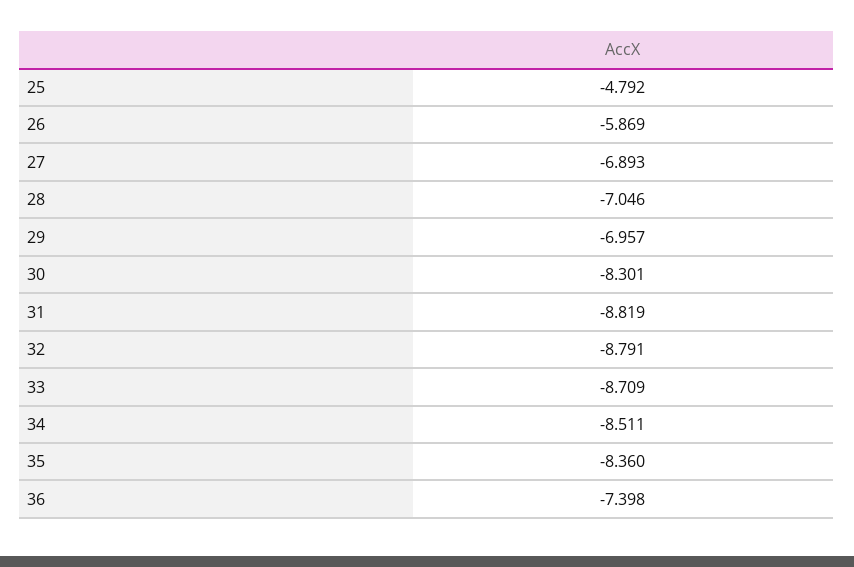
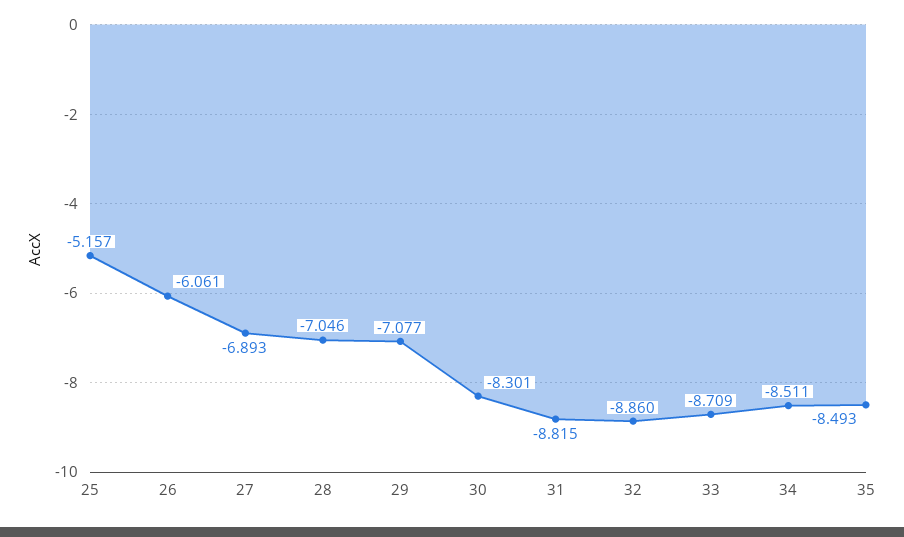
25: -4.792 -> -5.157
26: -5.869 -> -6.061
29: -6.957 -> -7.077
31: -8.819 -> -8.815
32: -8.791 -> -8.86
35: -8.36 -> -8.493
36: -7.398 -> none

